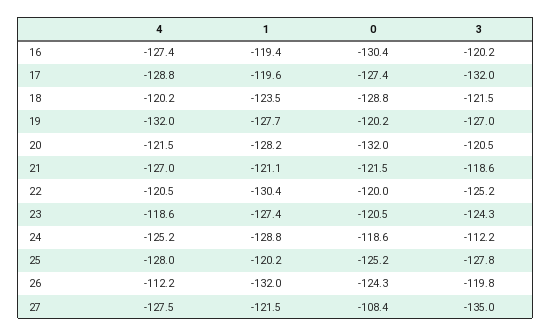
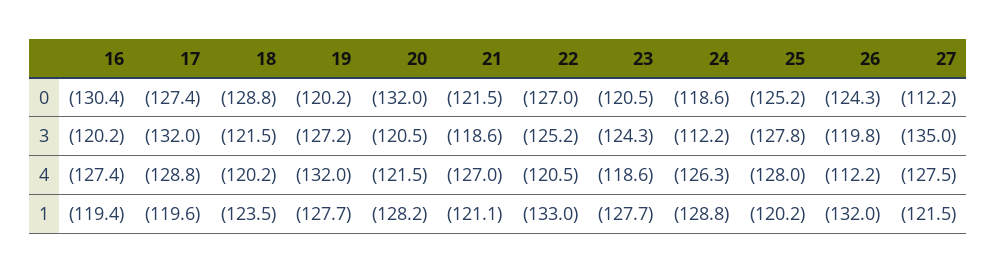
3, 19: -127 -> -127.2
1, 22: -130.4 -> -133
0, 22: -120 -> -127
1, 23: -127.4 -> -127.7
4, 24: -125.2 -> -126.3
0, 27: -108.4 -> -112.2

